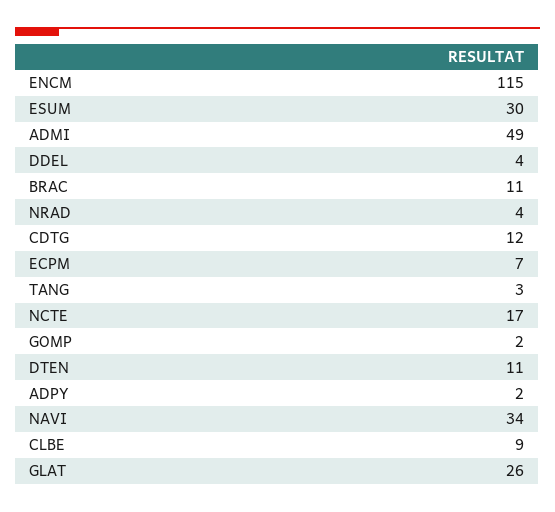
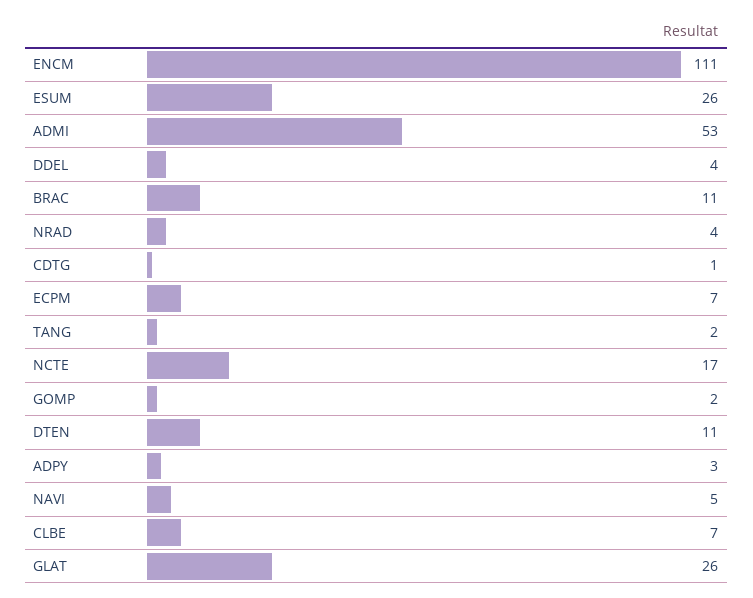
ENCM: 115 -> 111
ESUM: 30 -> 26
ADMI: 49 -> 53
CDTG: 12 -> 1
TANG: 3 -> 2
ADPY: 2 -> 3
NAVI: 34 -> 5
CLBE: 9 -> 7

